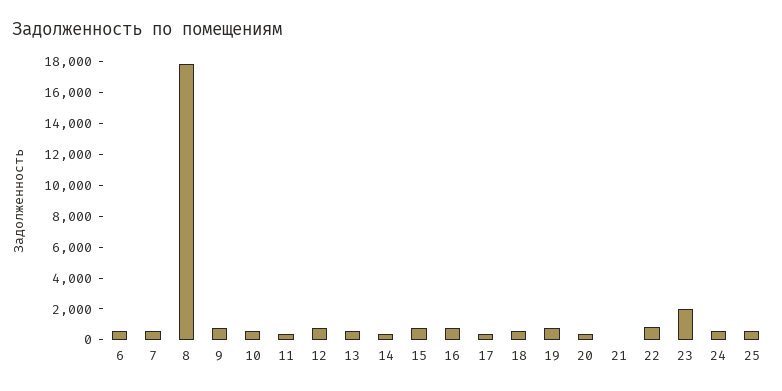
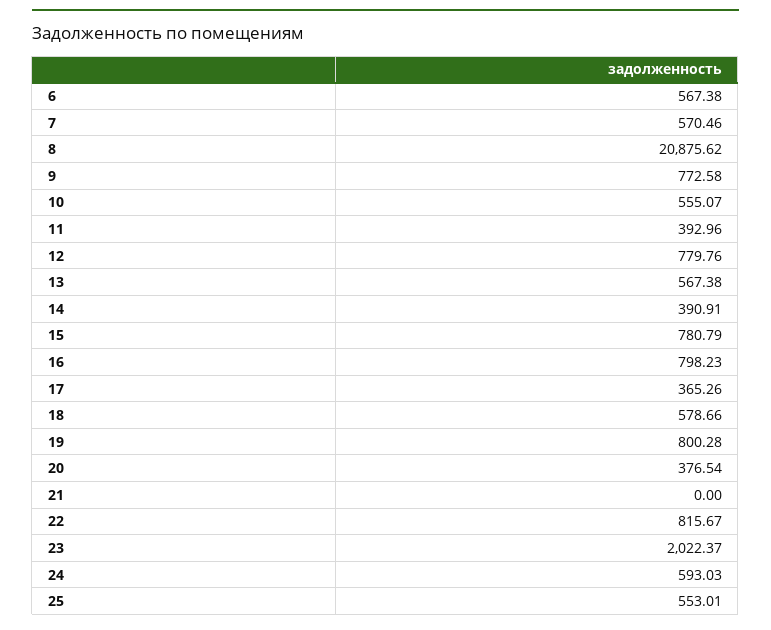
8: 18000 -> 20875.62

